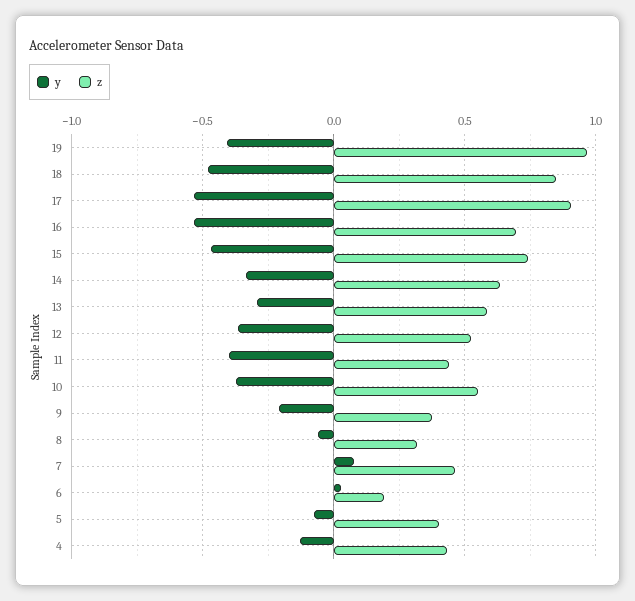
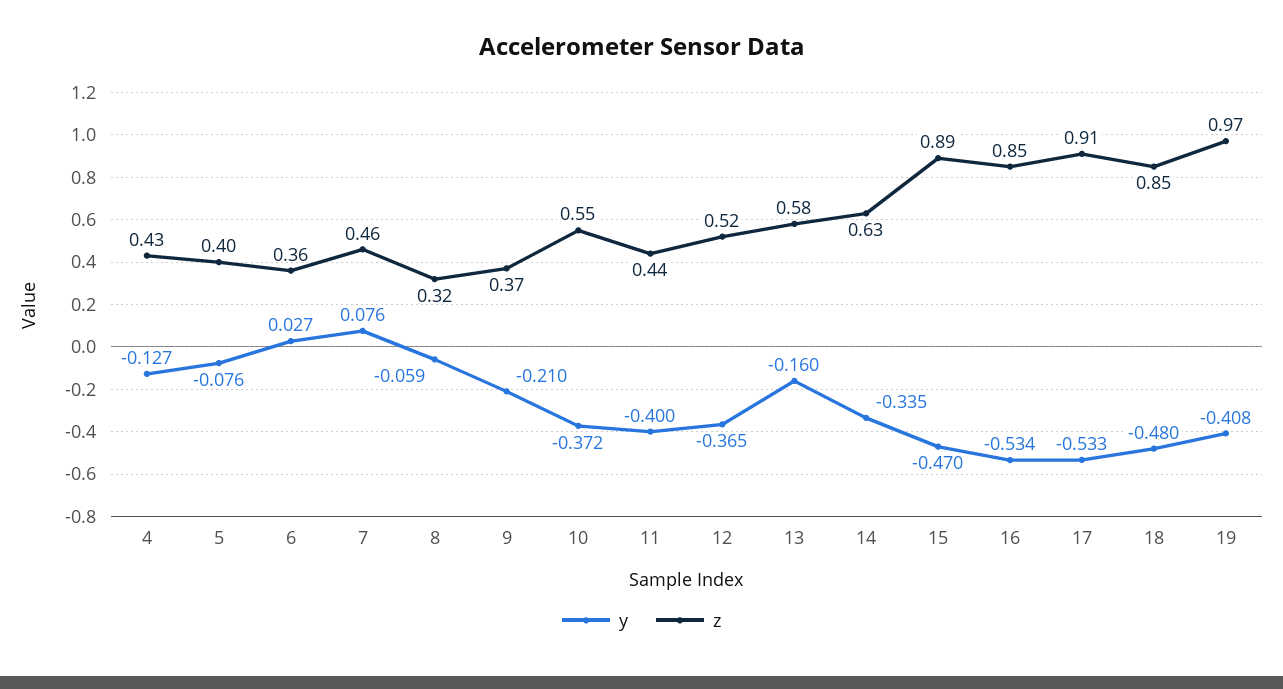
z, 16: 0.7 -> 0.85
z, 15: 0.75 -> 0.89
y, 13: -0.3 -> -0.16
z, 6: 0.2 -> 0.36

